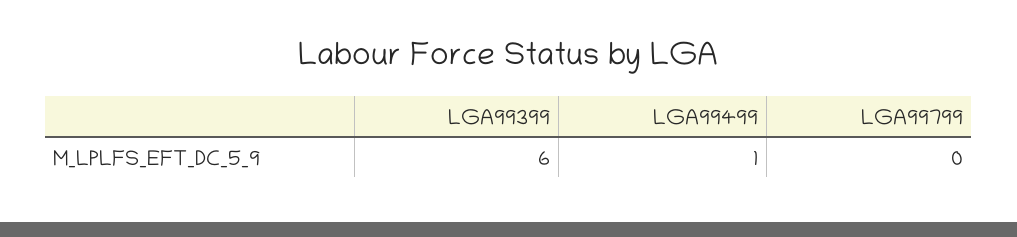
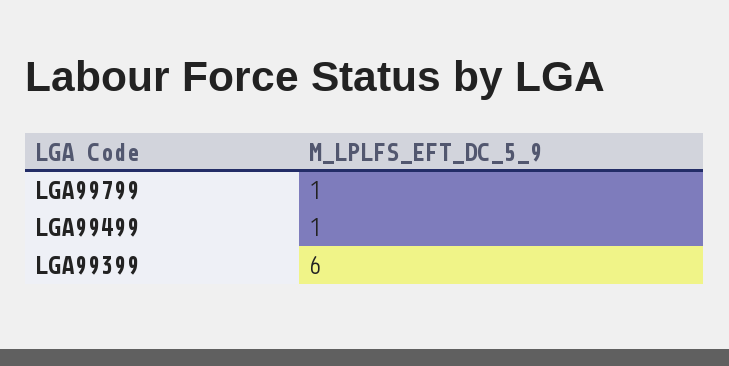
LGA99799: 0 -> 1

